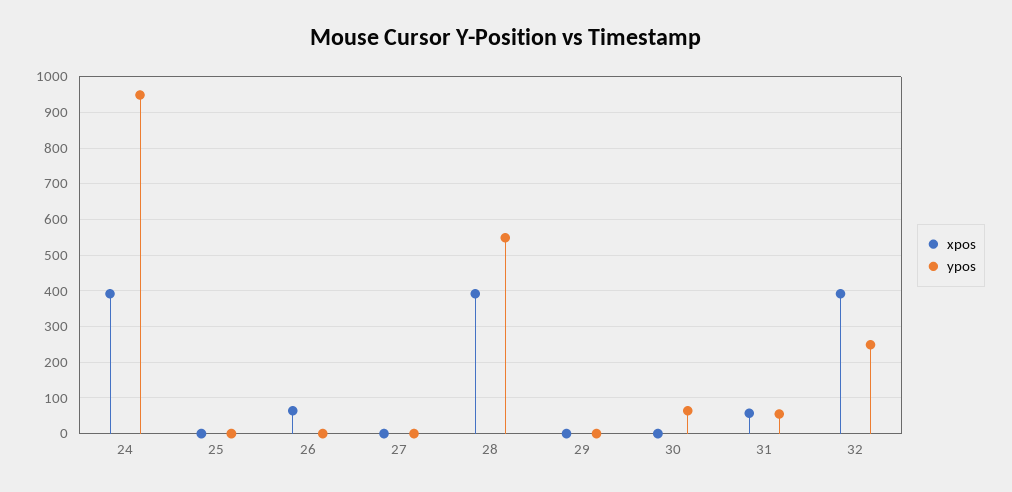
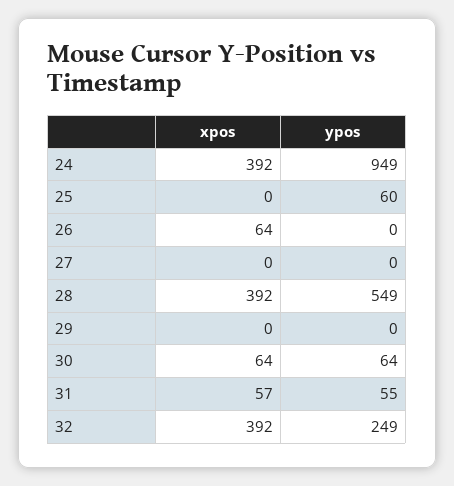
ypos, 25: 0 -> 60
xpos, 30: 0 -> 64

